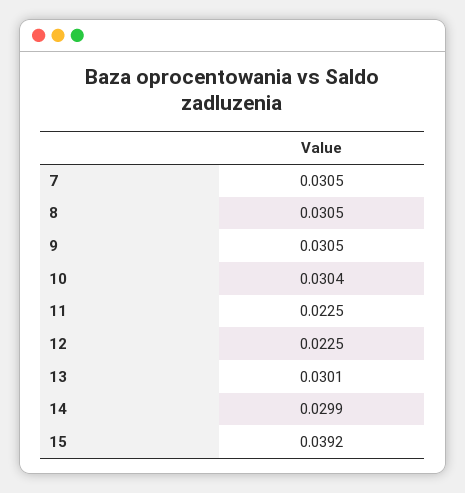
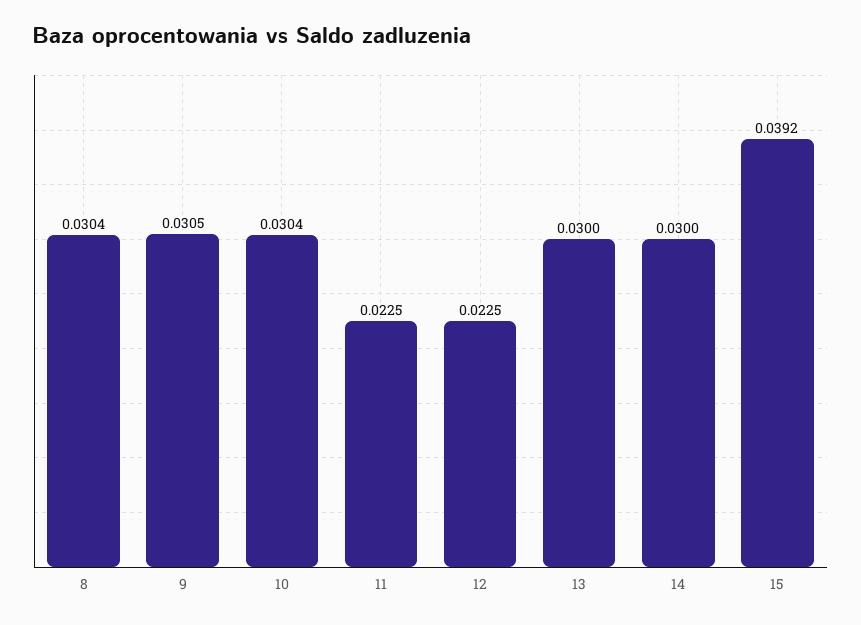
7: 0.0305 -> none
8: 0.0305 -> 0.0304
13: 0.0301 -> 0.03
14: 0.0299 -> 0.03

